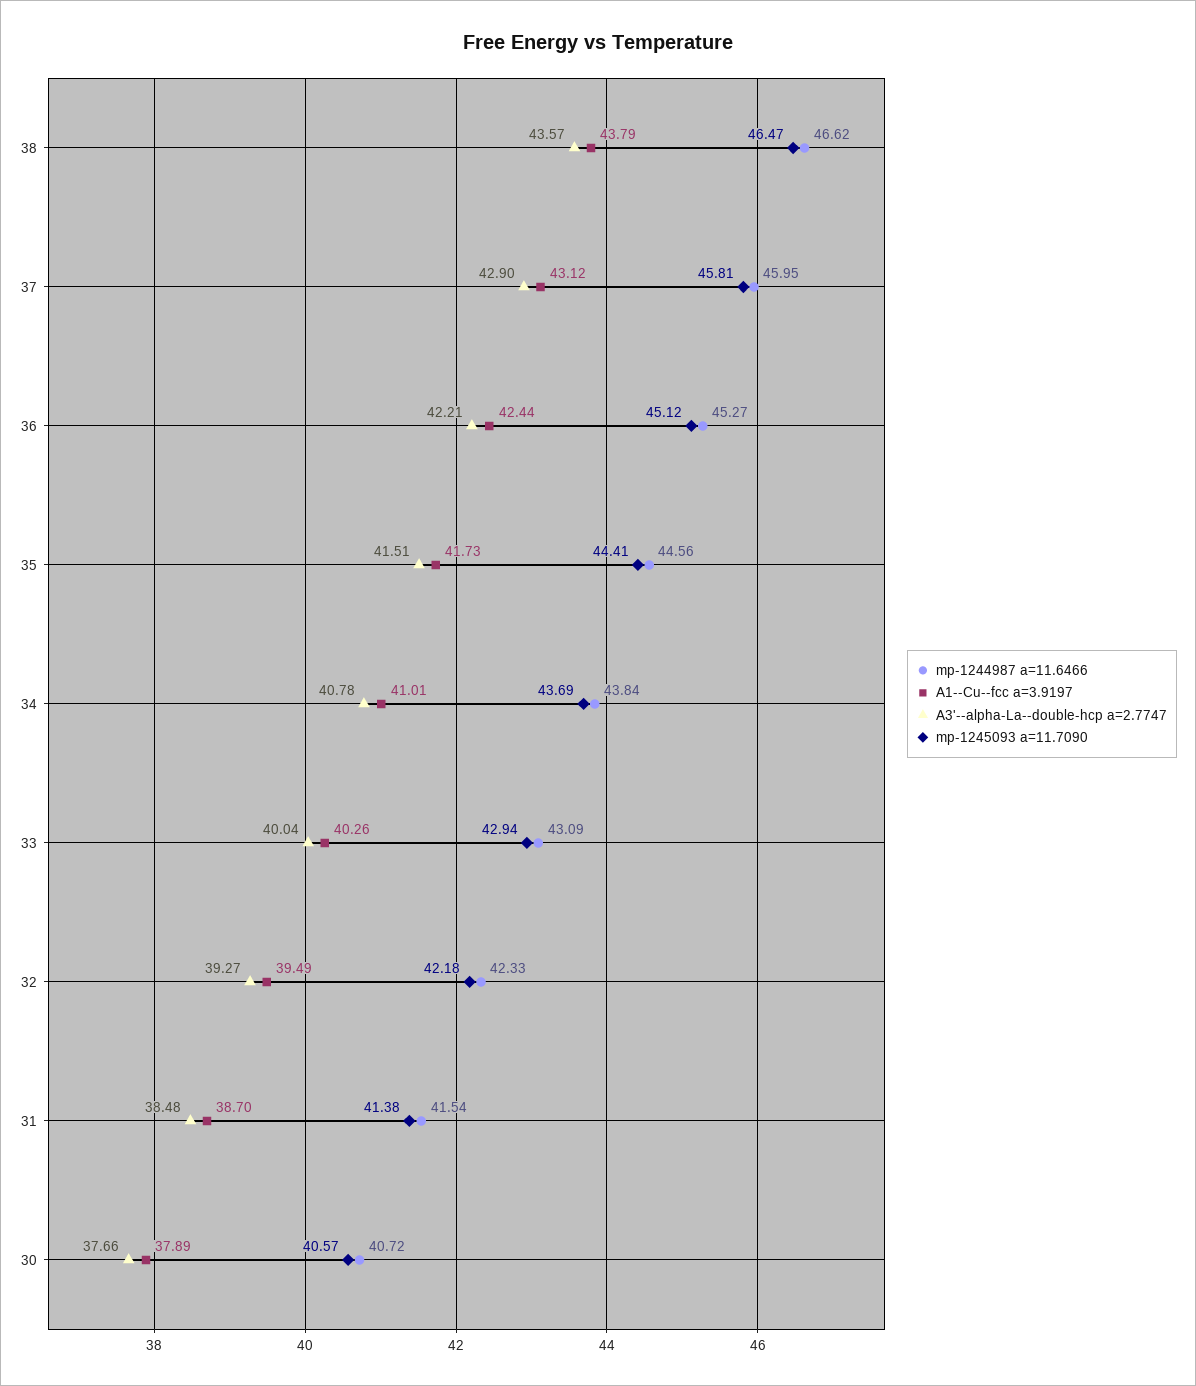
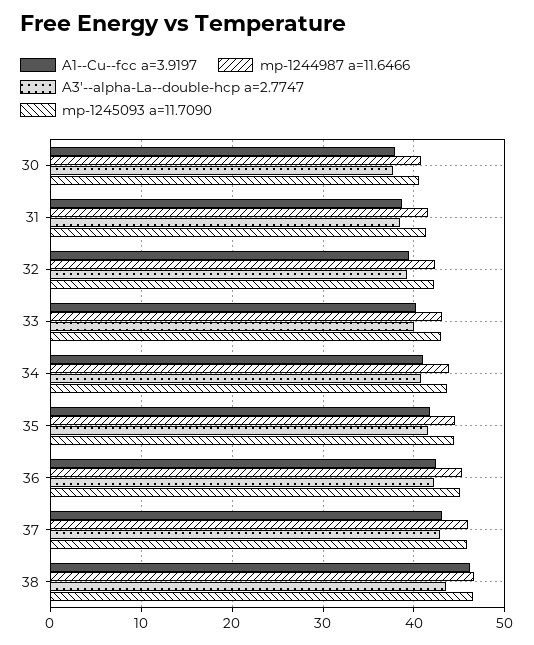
A1--Cu--fcc a=3.9197, 38: 43.79 -> 46

